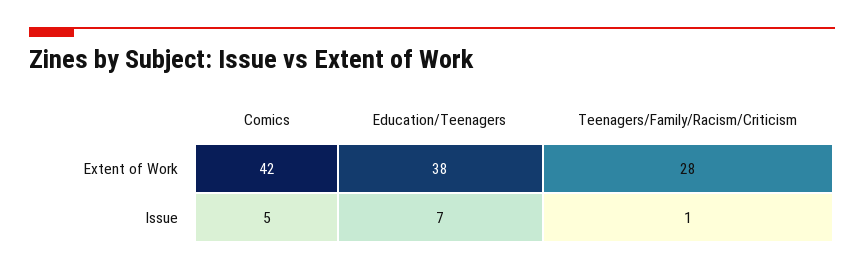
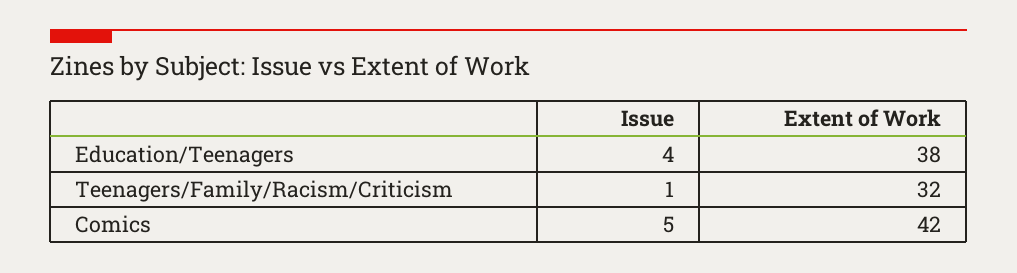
Teenagers/Family/Racism/Criticism, Extent of Work: 28 -> 32
Education/Teenagers, Issue: 7 -> 4

